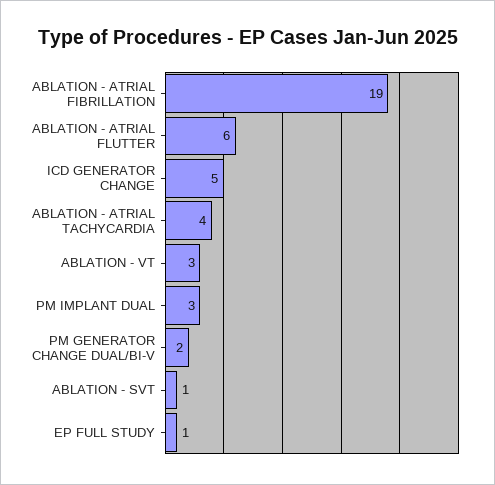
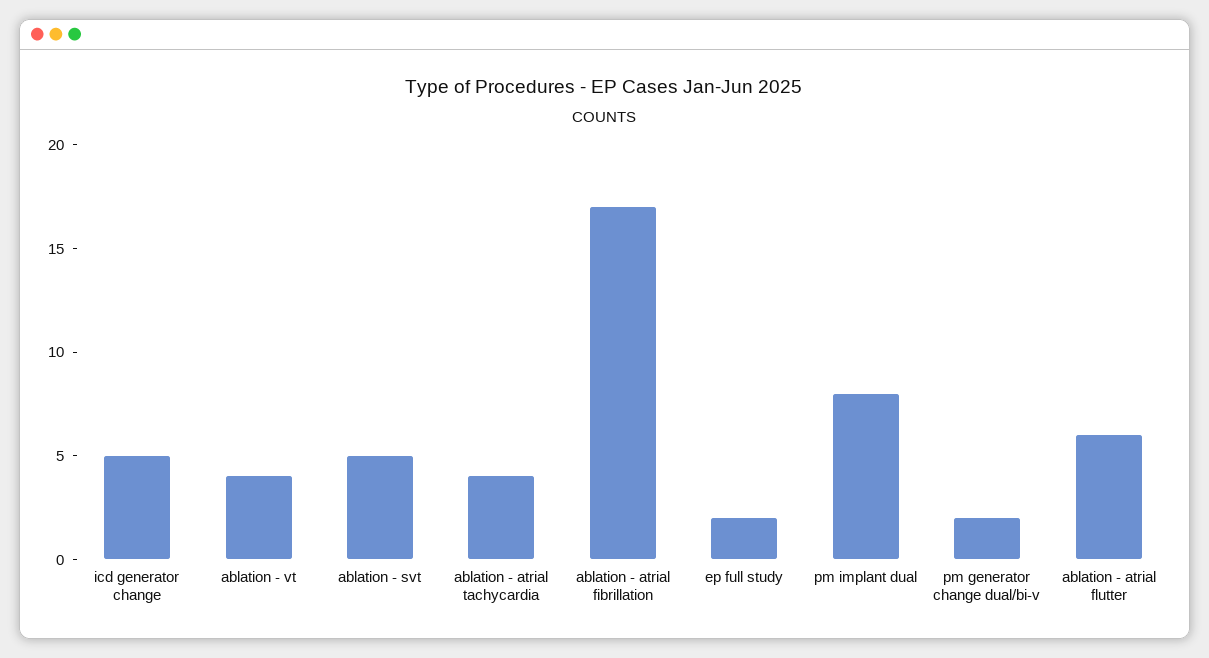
ABLATION - ATRIAL FIBRILLATION: 19 -> 17
ABLATION - VT: 3 -> 4
PM IMPLANT DUAL: 3 -> 8
ABLATION - SVT: 1 -> 5
EP FULL STUDY: 1 -> 2

